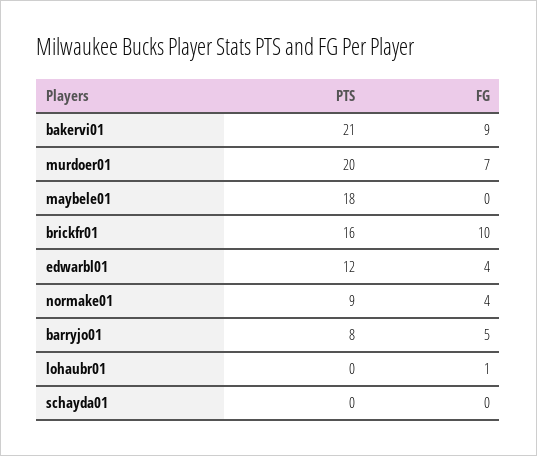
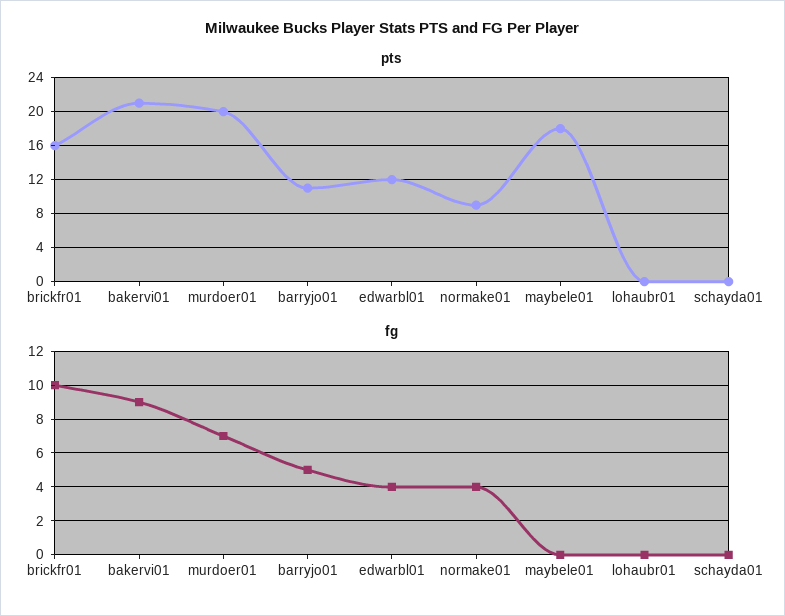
PTS, barryjo01: 8 -> 11
FG, lohaubr01: 1 -> 0

